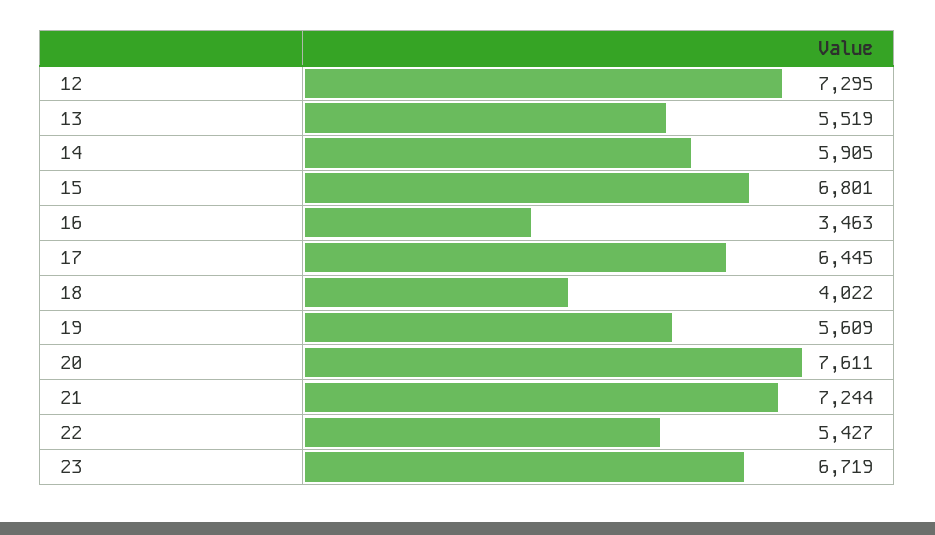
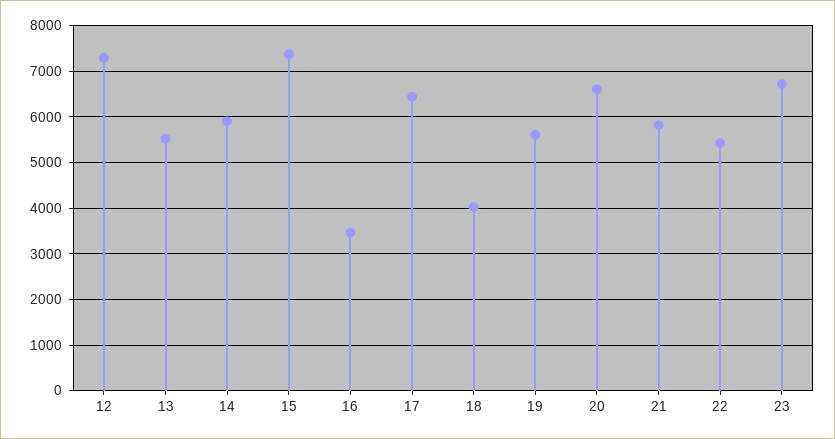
15: 6801 -> 7400
20: 7611 -> 6600
21: 7244 -> 5800

